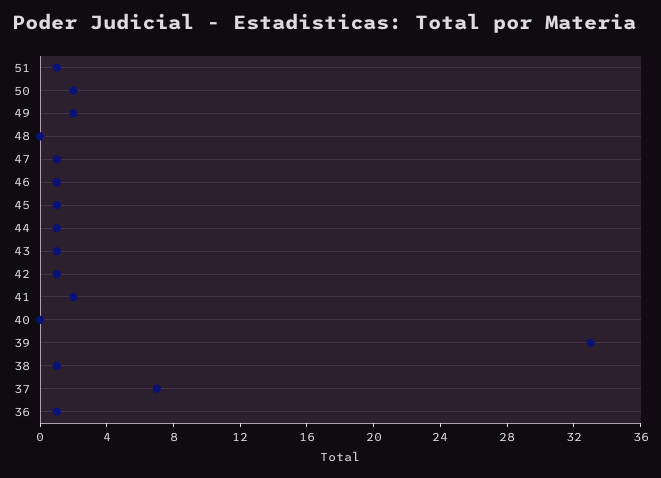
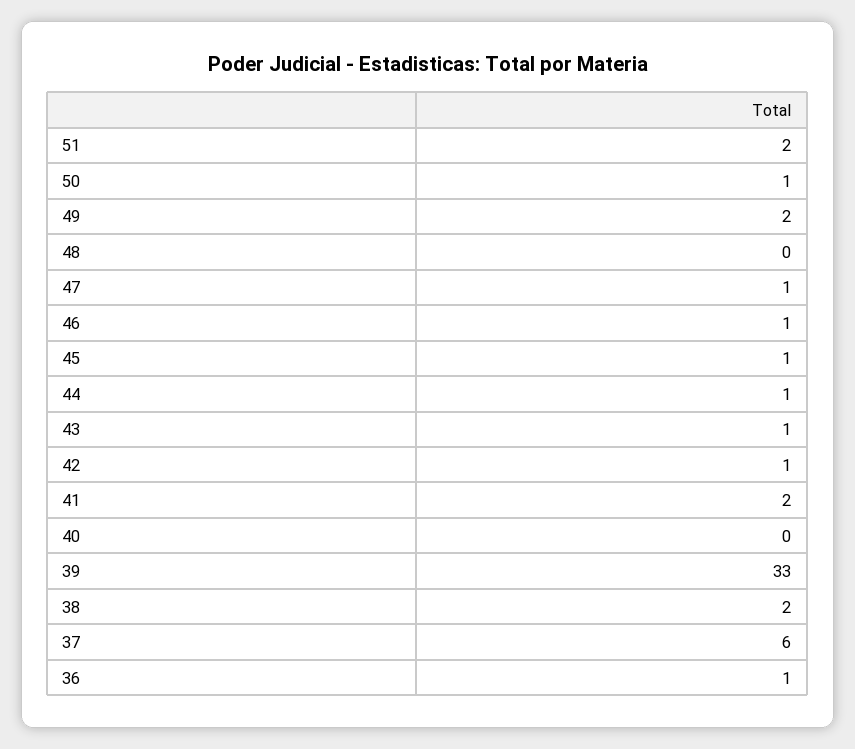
51: 1 -> 2
50: 2 -> 1
38: 1 -> 2
37: 7 -> 6

